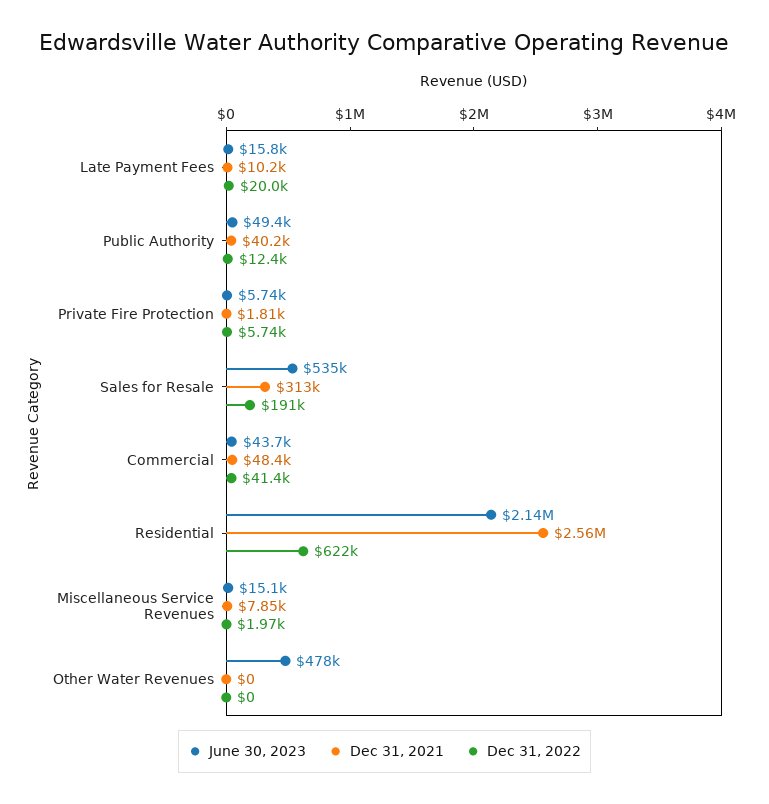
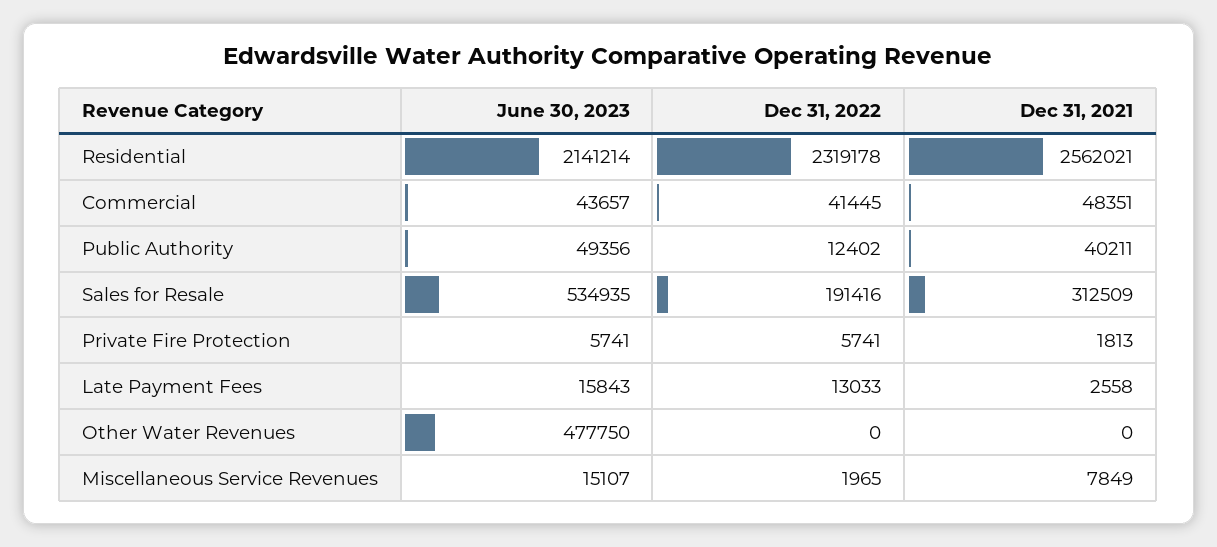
Dec 31, 2021, Late Payment Fees: 10200 -> 2558
Dec 31, 2022, Late Payment Fees: 20000 -> 13033
Dec 31, 2022, Residential: 622000 -> 2319178

